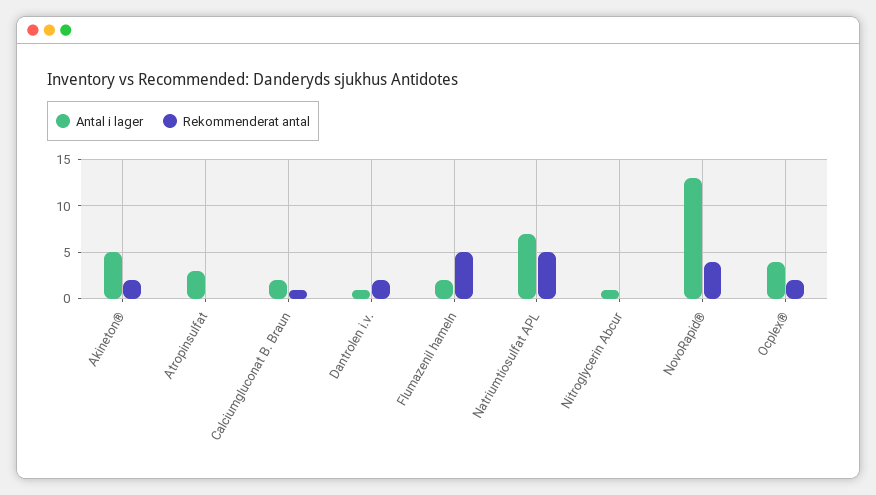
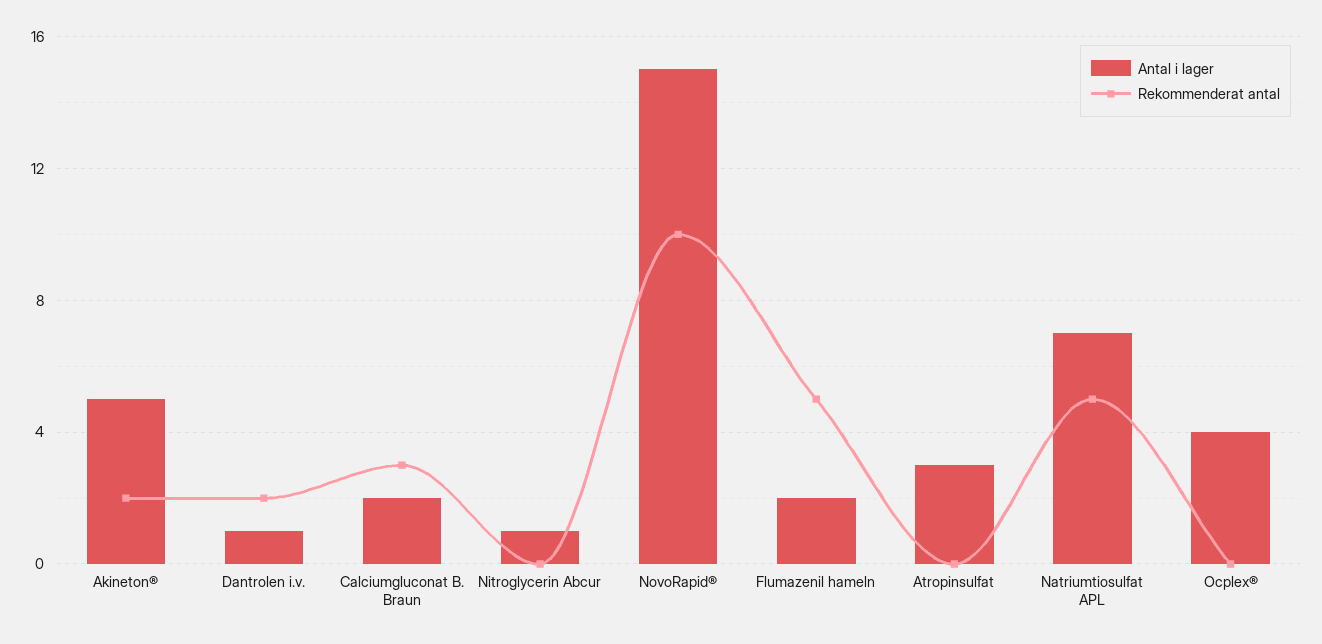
Rekommenderat antal, Calciumgluconat B. Braun: 1 -> 3
Antal i lager, NovoRapid®: 13 -> 15
Rekommenderat antal, NovoRapid®: 4 -> 10
Rekommenderat antal, Ocplex®: 2 -> 0

